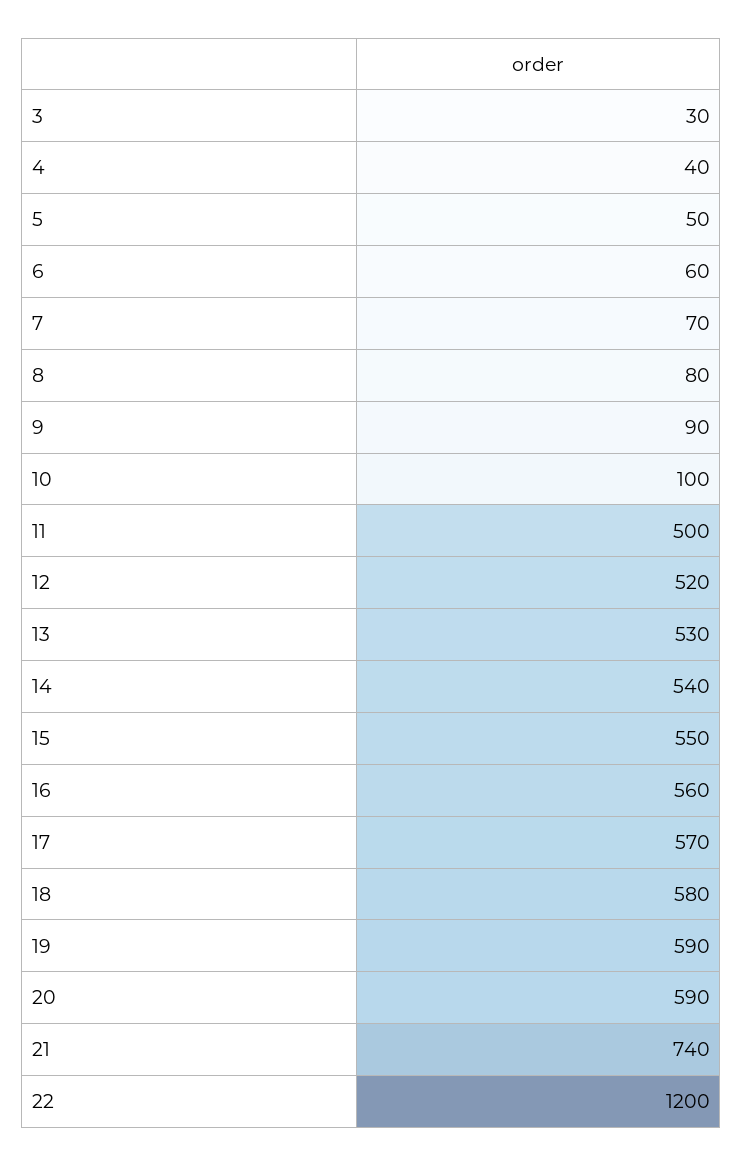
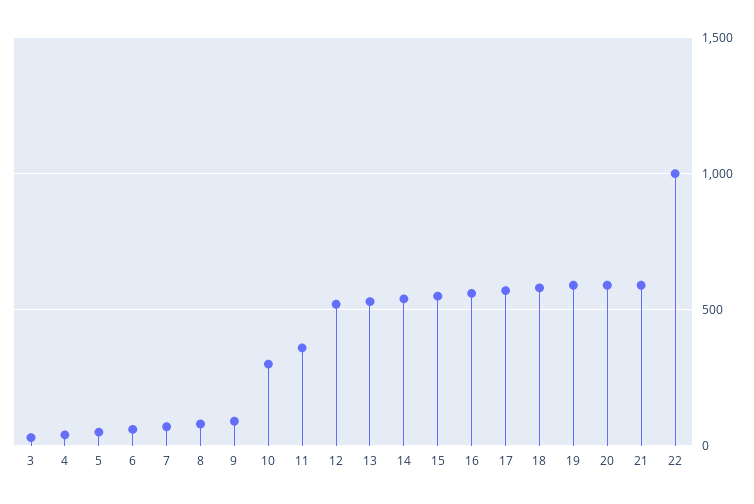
10: 100 -> 300
11: 500 -> 350
21: 740 -> 600
22: 1200 -> 1000

